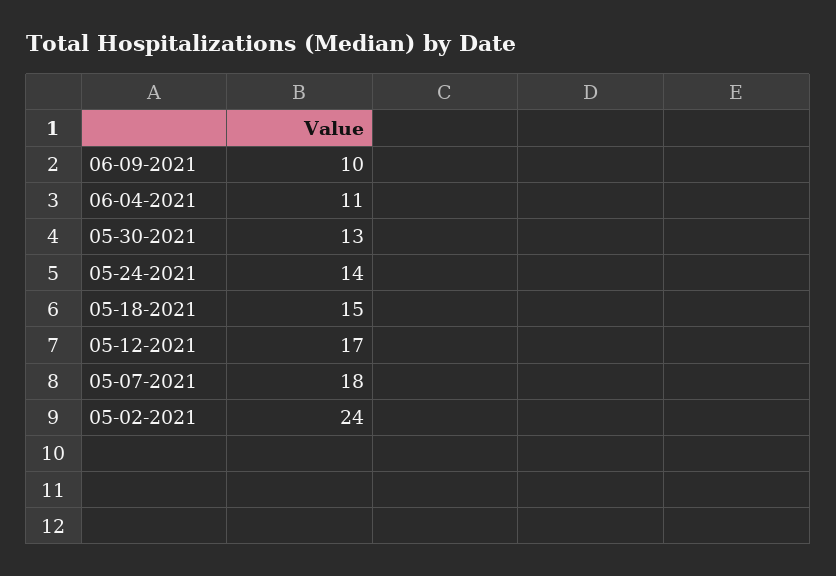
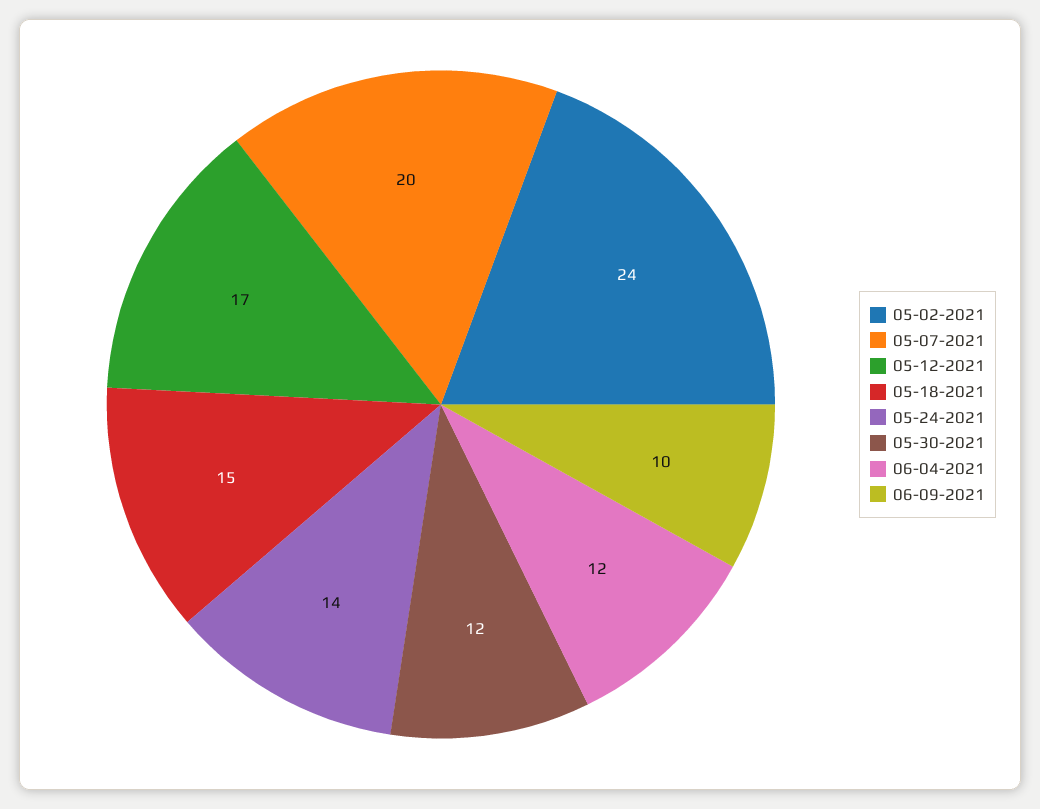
06-04-2021: 11 -> 12
05-30-2021: 13 -> 12
05-07-2021: 18 -> 20

